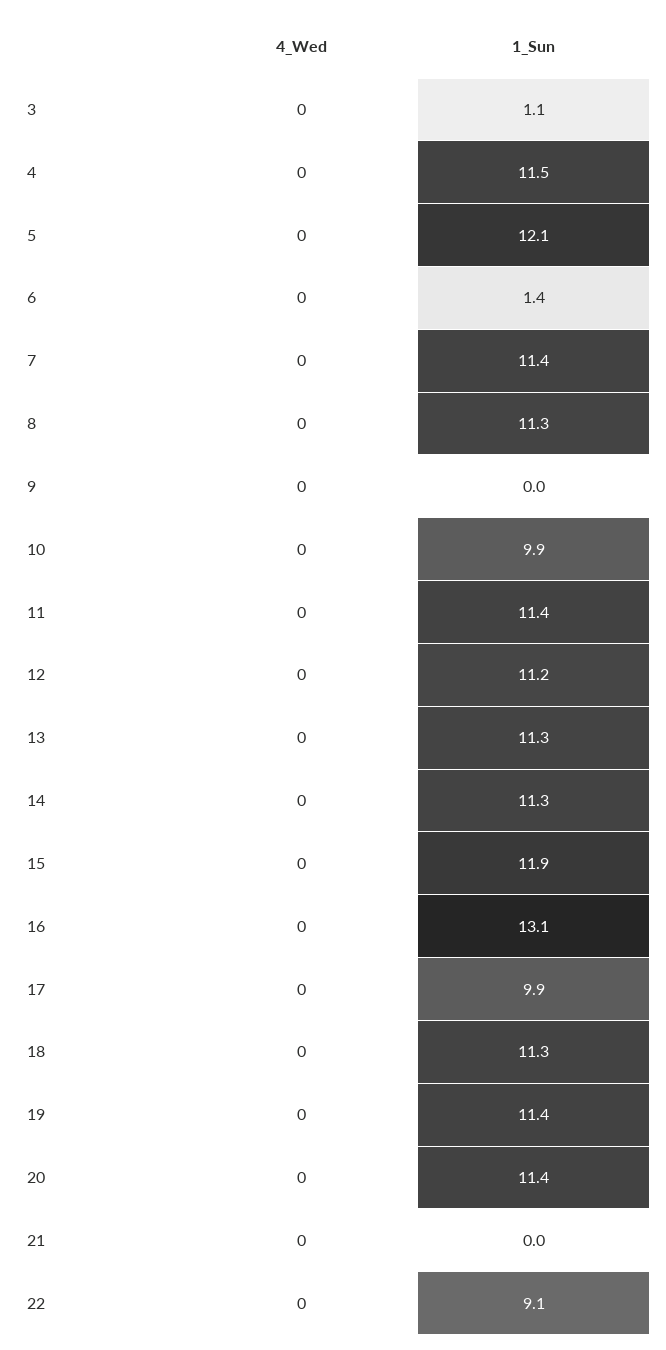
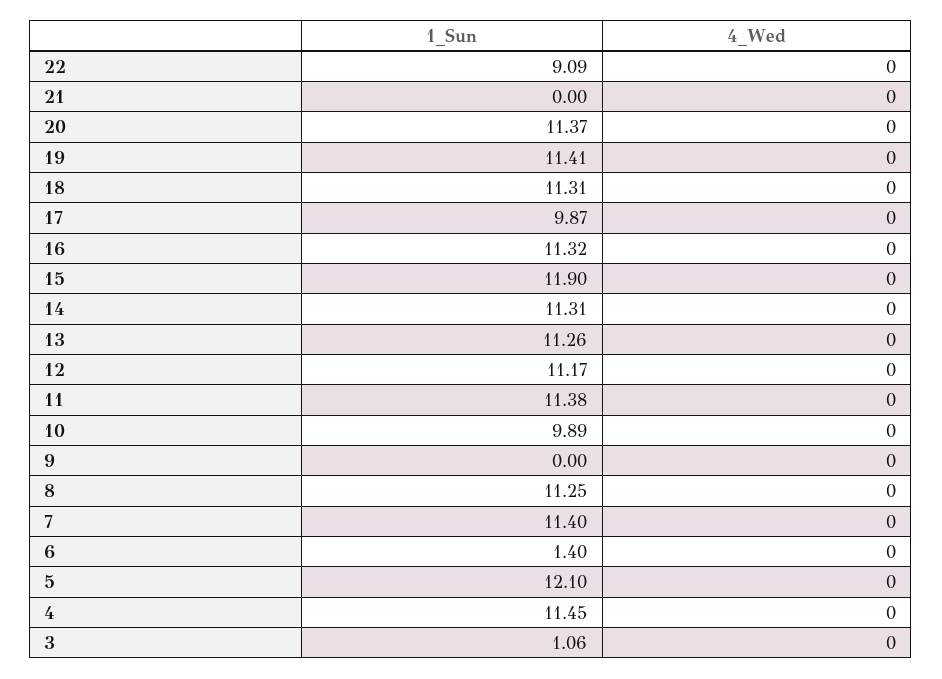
1_Sun, 16: 13.1 -> 11.32

